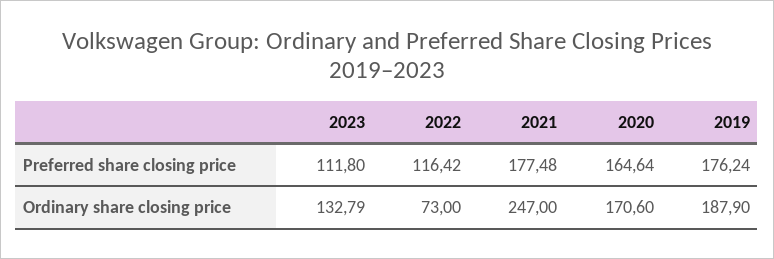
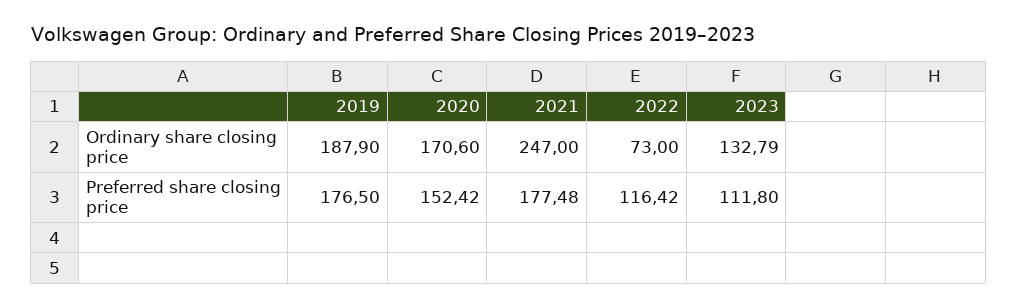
2020, Preferred share closing price: 164.64 -> 152.42
2019, Preferred share closing price: 176.24 -> 176.5

